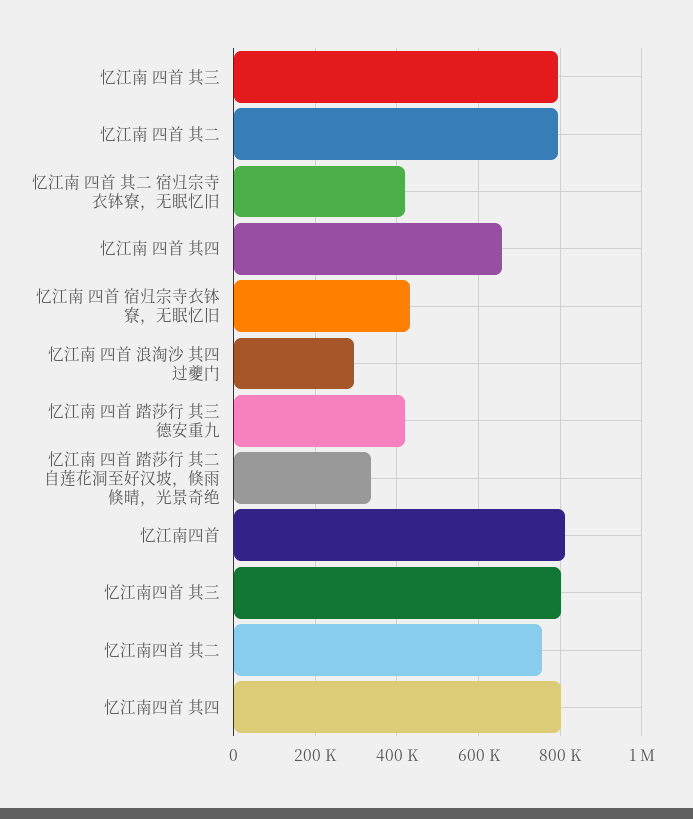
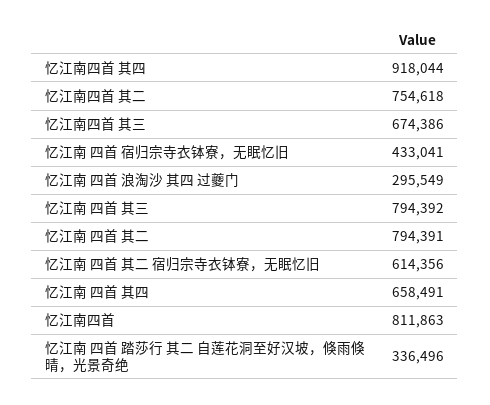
忆江南 四首 其二 宿归宗寺衣钵寮，无眠忆旧: 420000 -> 614356
忆江南 四首 踏莎行 其三 德安重九: 420000 -> none
忆江南四首 其三: 800000 -> 674386
忆江南四首 其四: 800000 -> 918044

